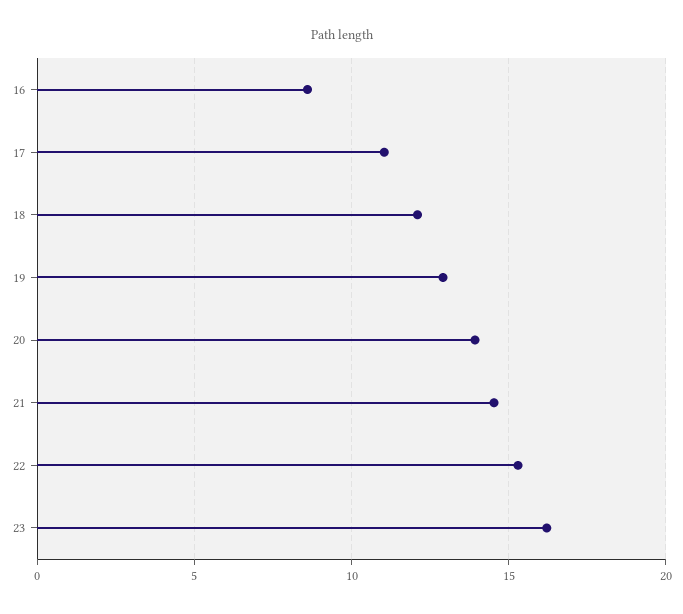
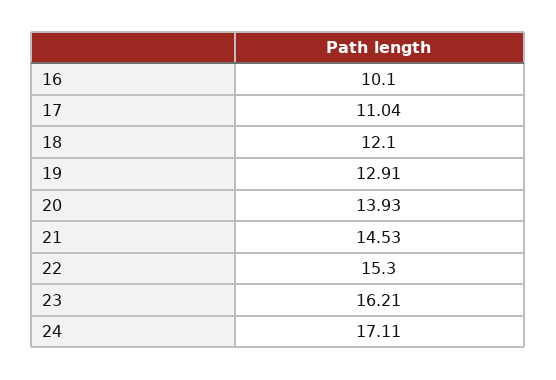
16: 8.5 -> 10.1
24: none -> 17.11

